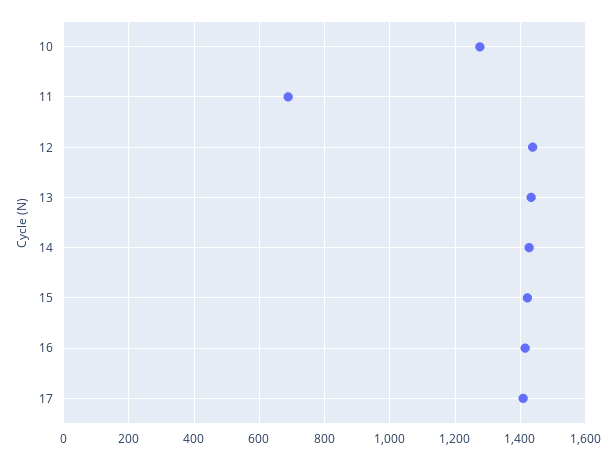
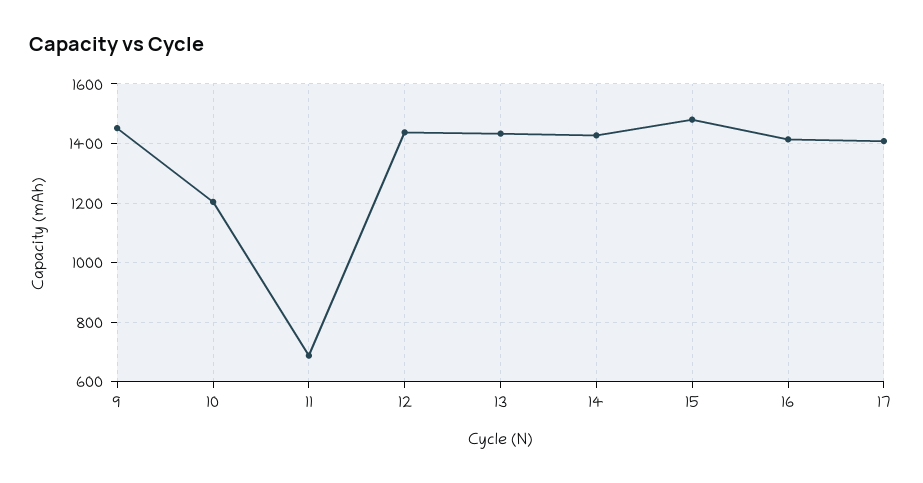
10: 1280 -> 1200
15: 1420 -> 1475
9: none -> 1450

